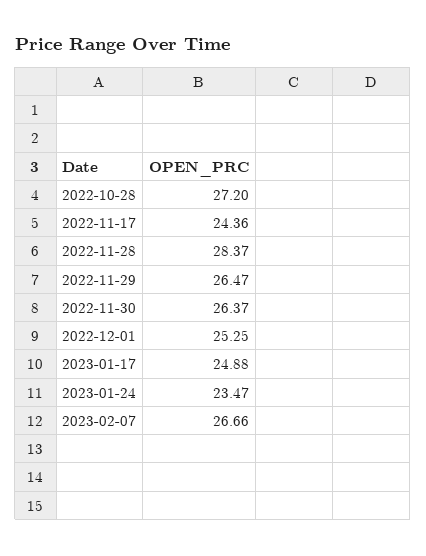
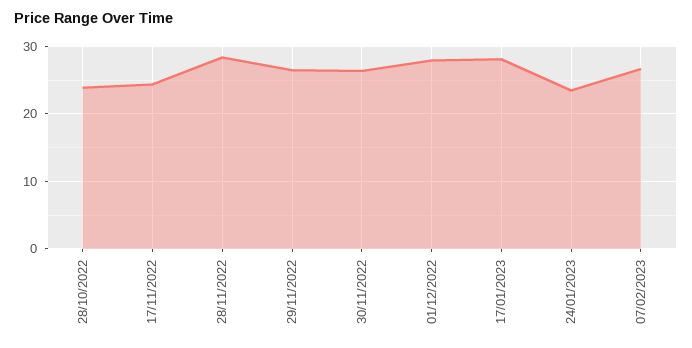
2022-10-28: 27.2 -> 24
2022-12-01: 25.25 -> 28
2023-01-17: 24.88 -> 28

